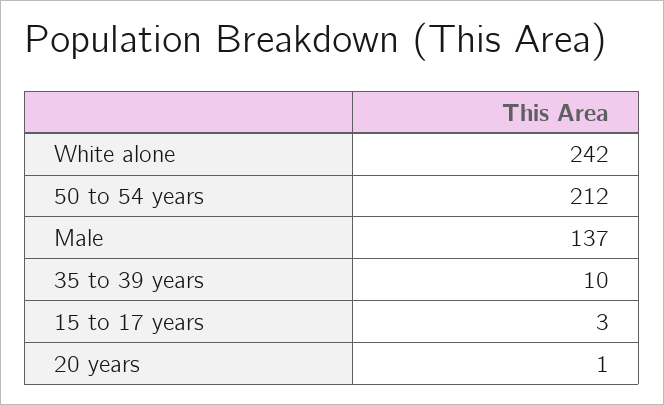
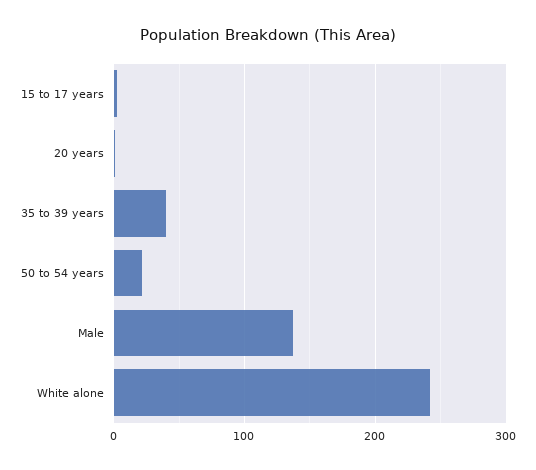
50 to 54 years: 212 -> 20
35 to 39 years: 10 -> 40

